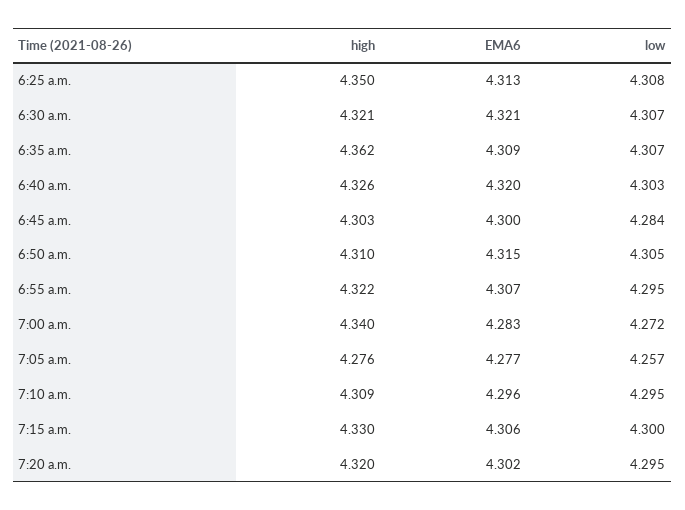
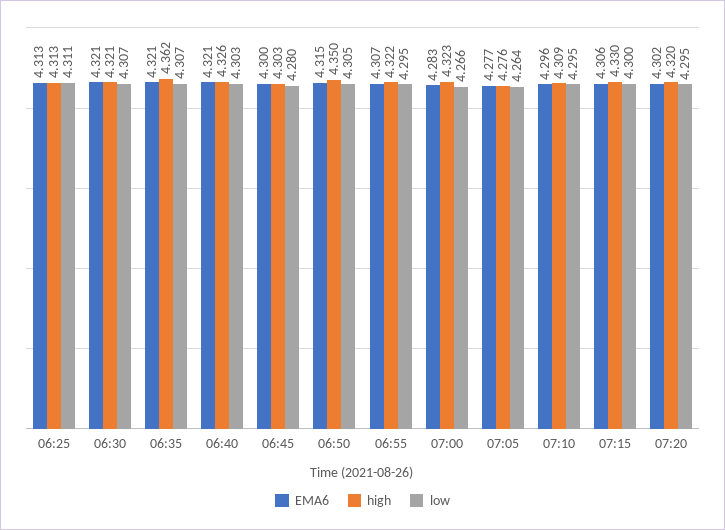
high, 6:25 a.m.: 4.35 -> 4.313
low, 6:25 a.m.: 4.308 -> 4.311
EMA6, 6:35 a.m.: 4.309 -> 4.321
EMA6, 6:40 a.m.: 4.32 -> 4.321
low, 6:45 a.m.: 4.284 -> 4.28
high, 6:50 a.m.: 4.31 -> 4.35
high, 7:00 a.m.: 4.34 -> 4.323
low, 7:00 a.m.: 4.272 -> 4.266
low, 7:05 a.m.: 4.257 -> 4.264

